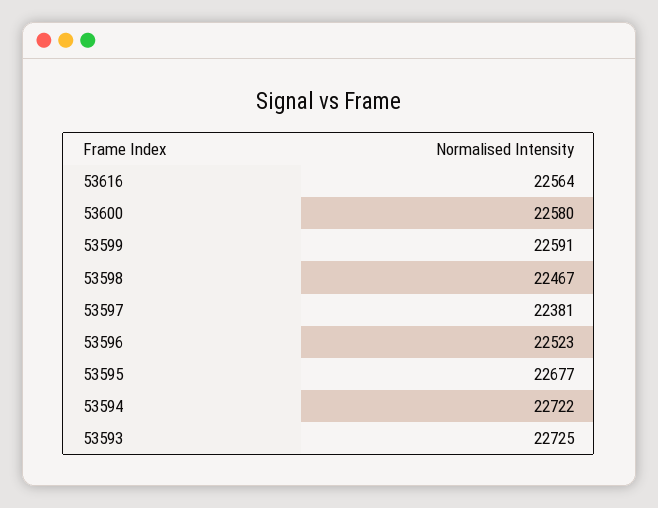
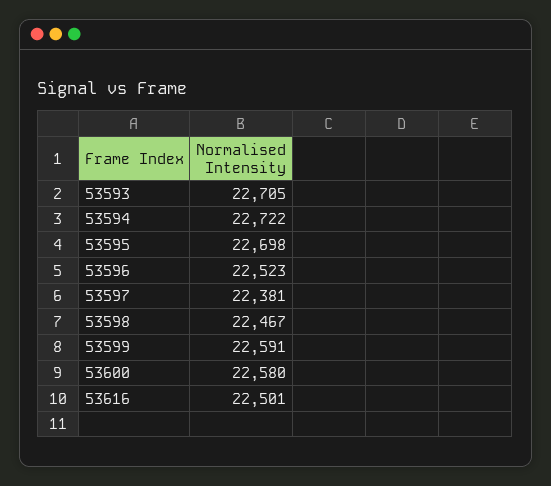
53616: 22564 -> 22501
53595: 22677 -> 22698
53593: 22725 -> 22705

